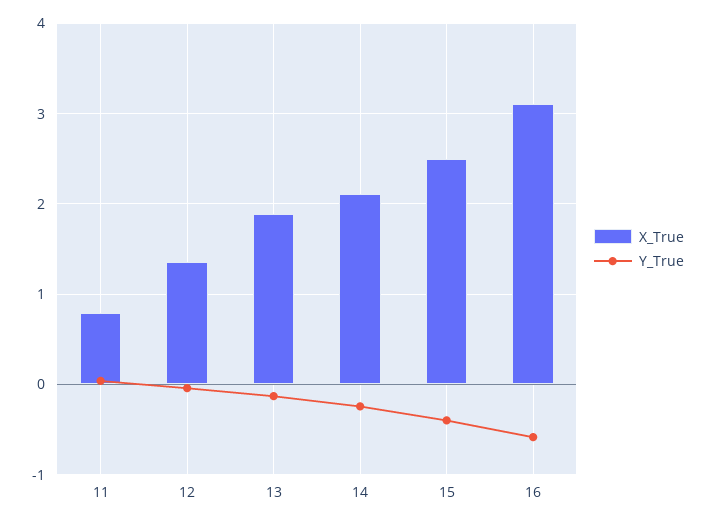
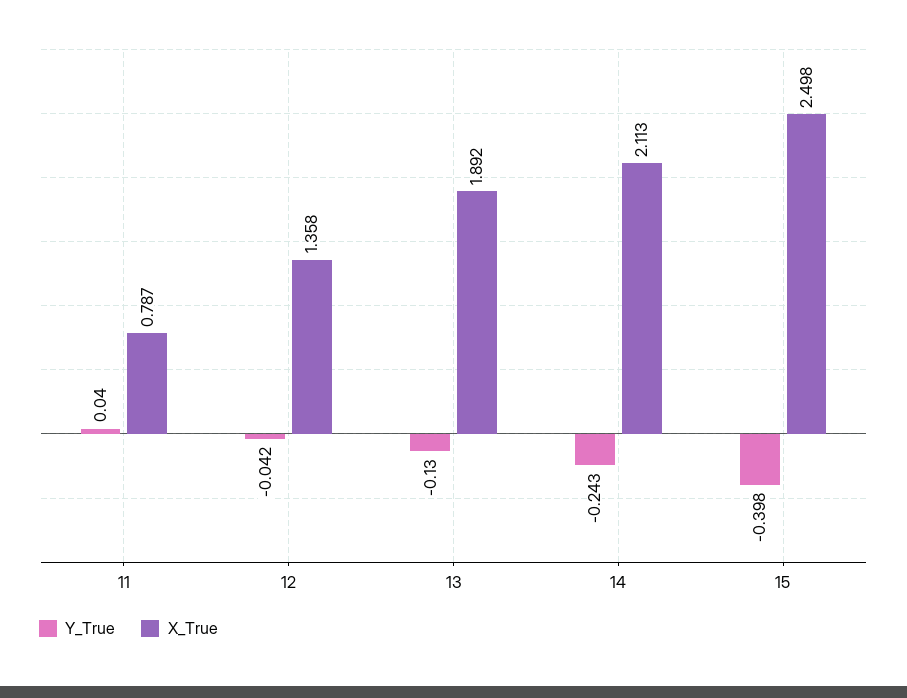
X_True, 16: 3.1 -> none
Y_True, 16: -0.6 -> none

